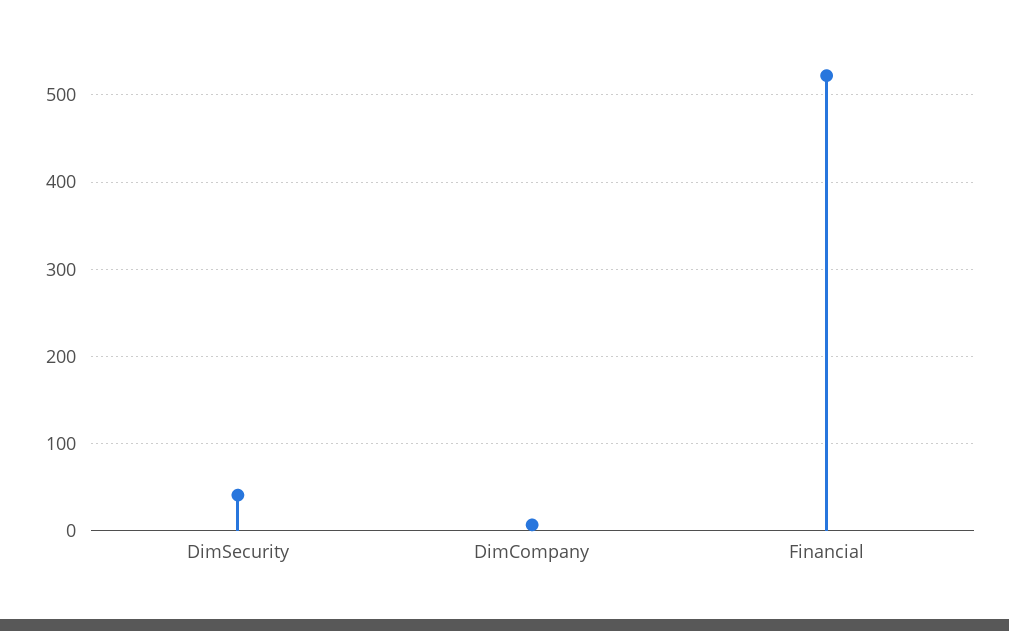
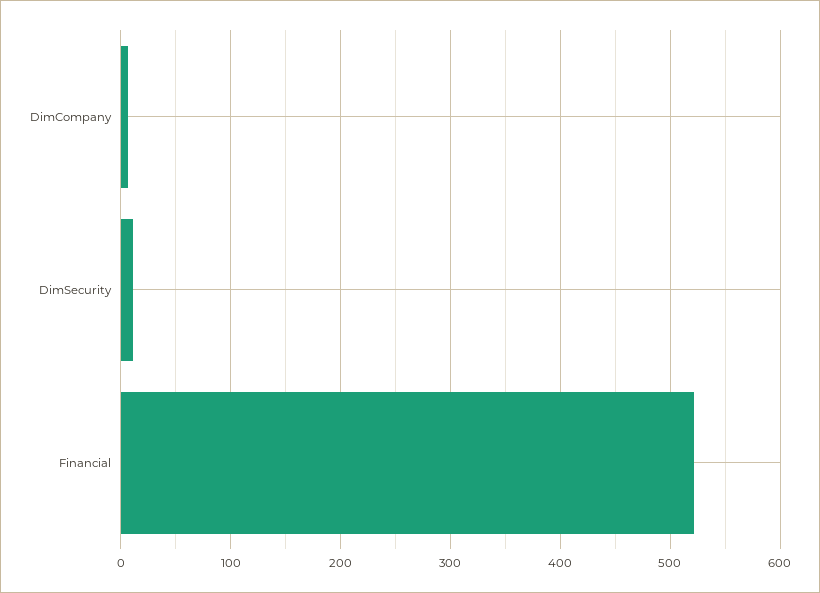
DimSecurity: 40 -> 10

